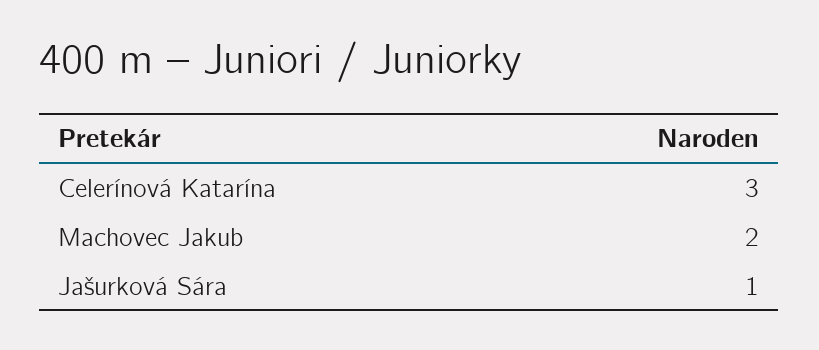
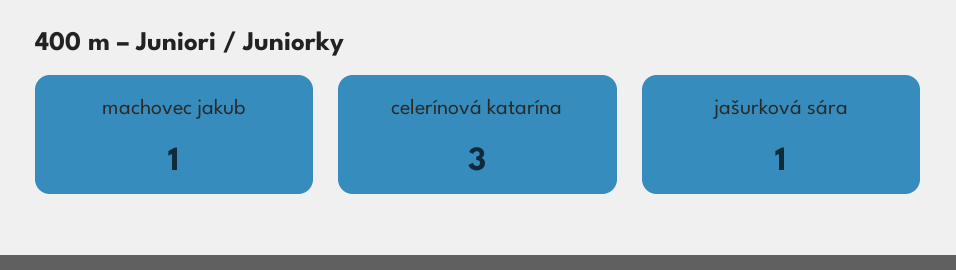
Machovec Jakub: 2 -> 1

